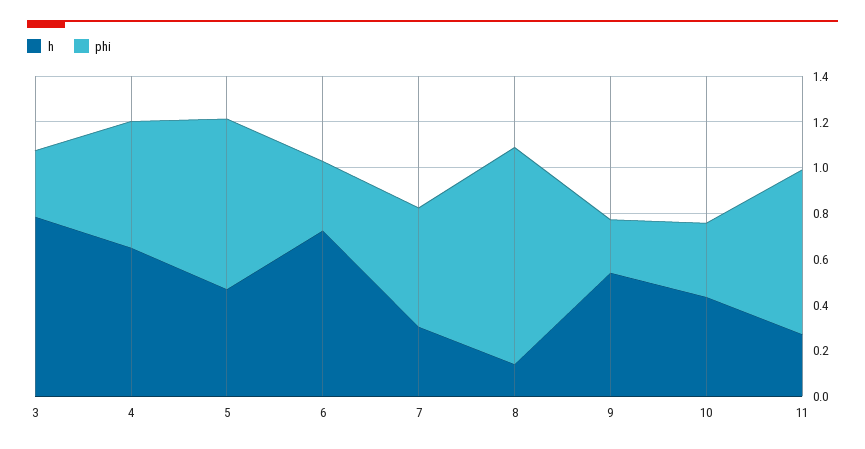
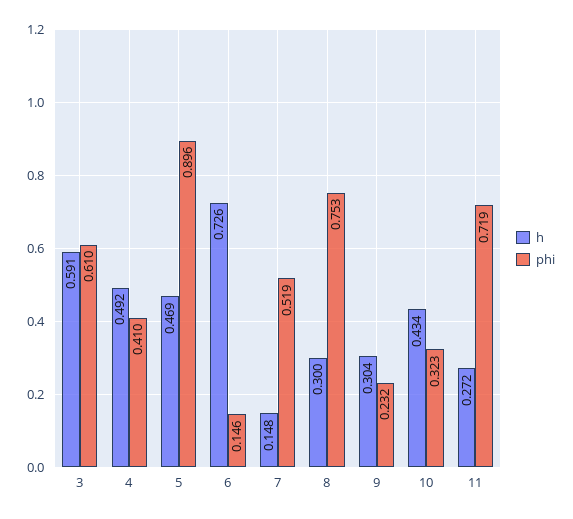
h, 3: 0.8 -> 0.591
phi, 3: 0.3 -> 0.61
h, 4: 0.65 -> 0.492
phi, 4: 0.55 -> 0.41
phi, 5: 0.75 -> 0.896
phi, 6: 0.3 -> 0.146
h, 7: 0.3 -> 0.148
h, 8: 0.15 -> 0.3
phi, 8: 0.95 -> 0.753
h, 9: 0.55 -> 0.304

